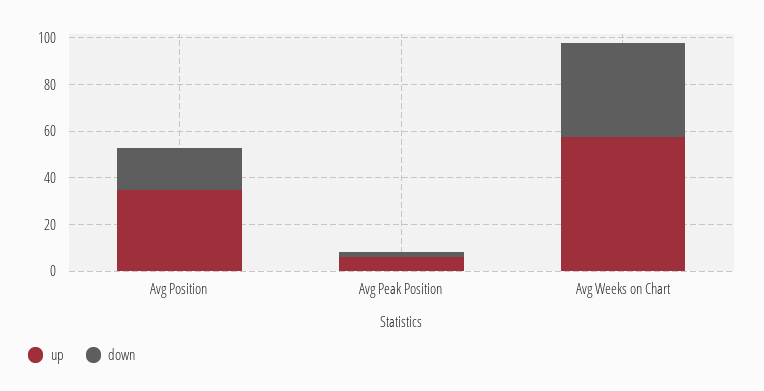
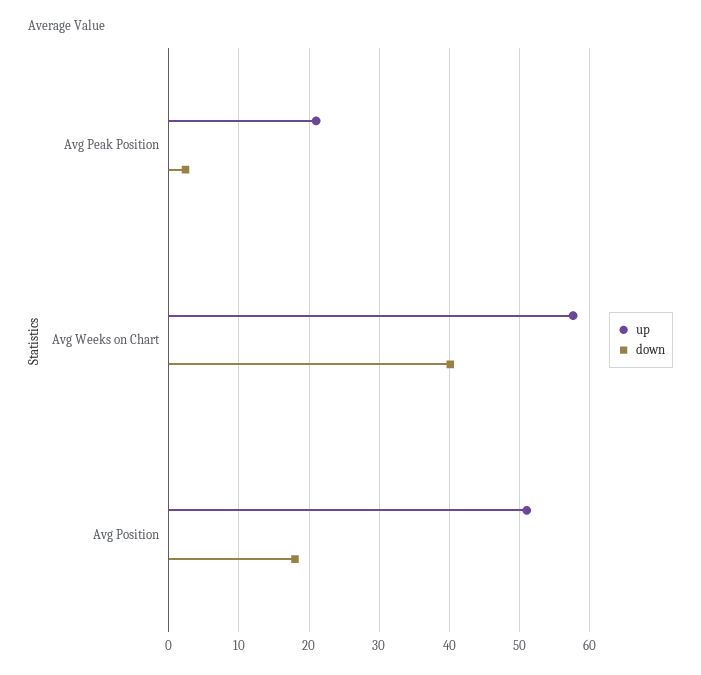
up, Avg Position: 35 -> 51
up, Avg Peak Position: 5 -> 21

